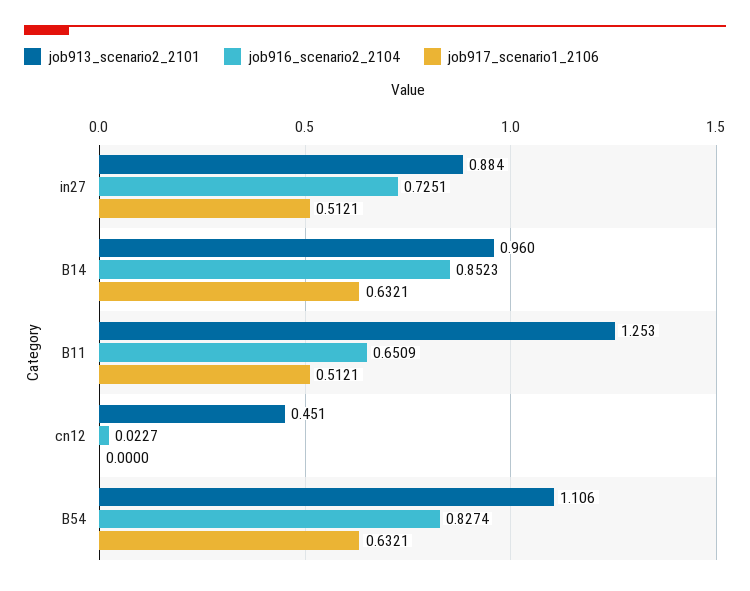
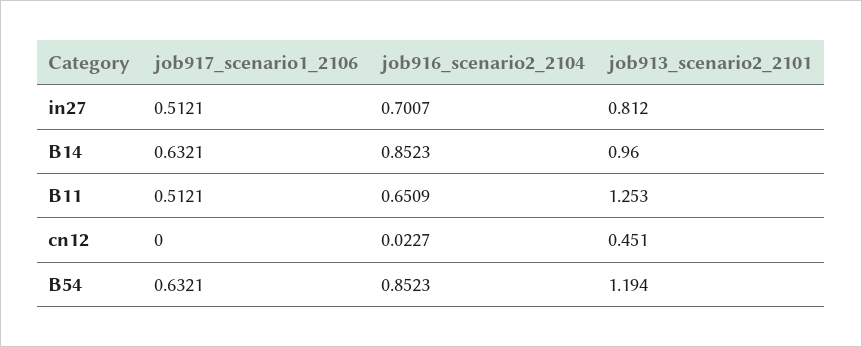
job913_scenario2_2101, in27: 0.884 -> 0.812
job916_scenario2_2104, in27: 0.7251 -> 0.7007
job913_scenario2_2101, B54: 1.106 -> 1.194
job916_scenario2_2104, B54: 0.8274 -> 0.8523

